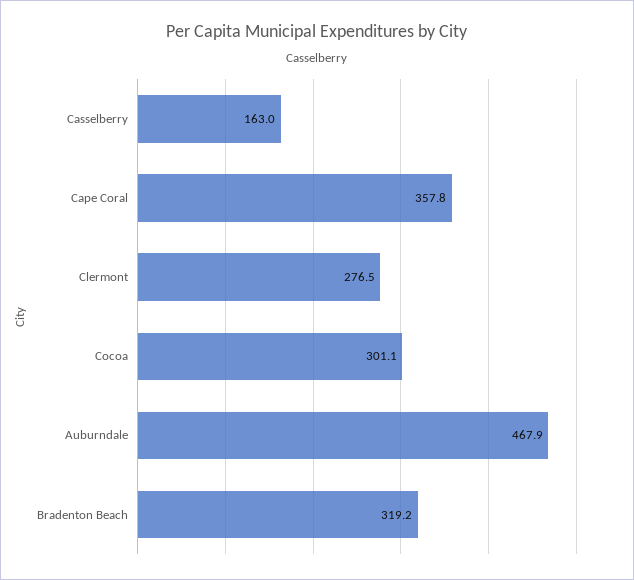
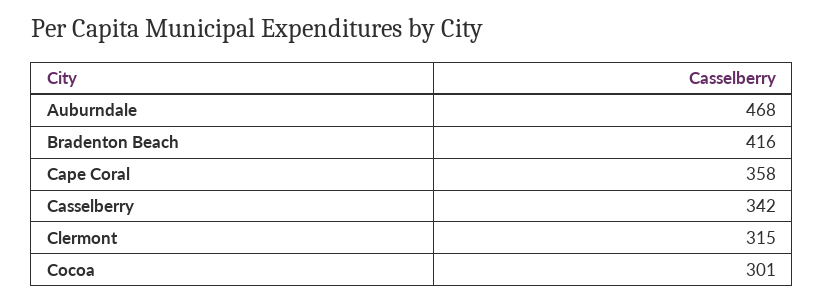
Casselberry: 163 -> 342
Clermont: 276.5 -> 315
Bradenton Beach: 319.2 -> 416

